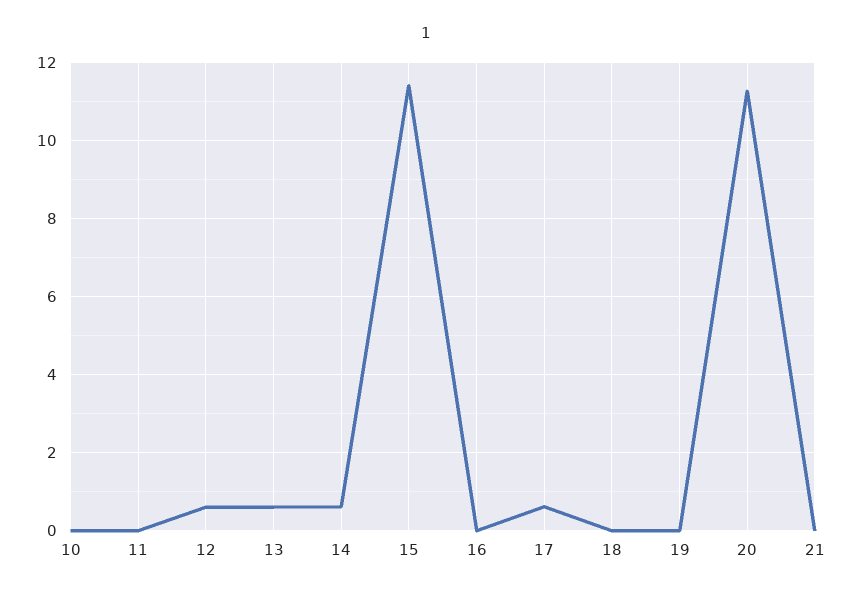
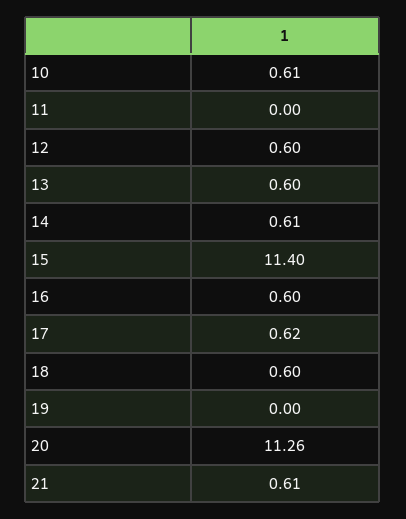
10: 0 -> 0.61
16: 0 -> 0.6
18: 0 -> 0.6
21: 0 -> 0.61

